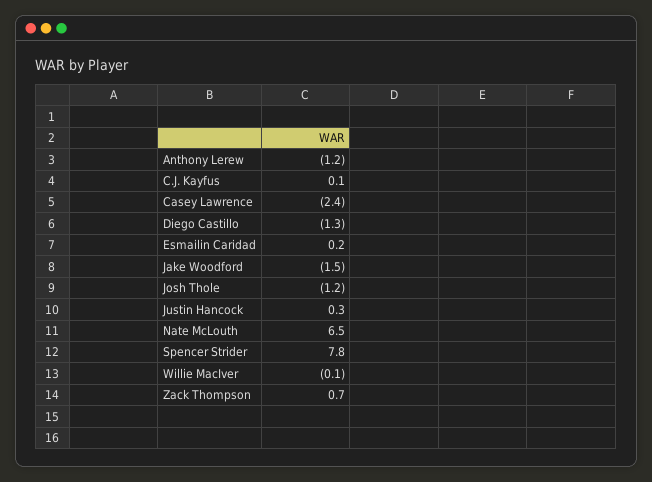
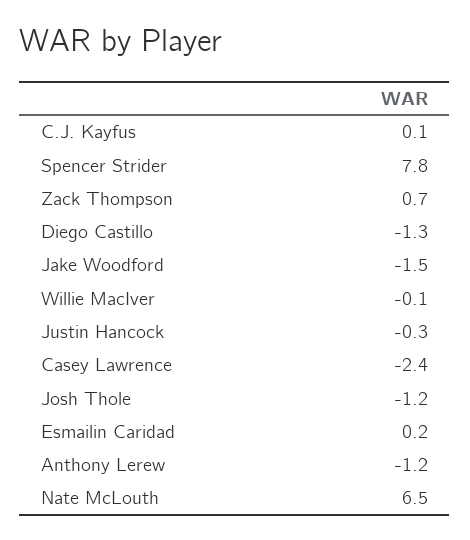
Justin Hancock: 0.3 -> -0.3

